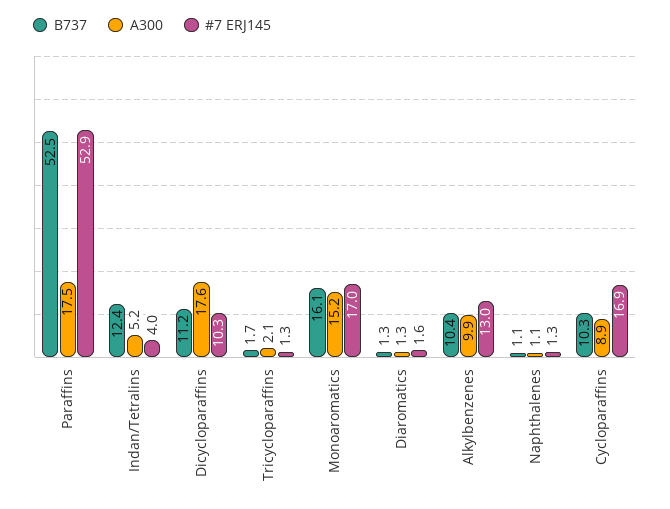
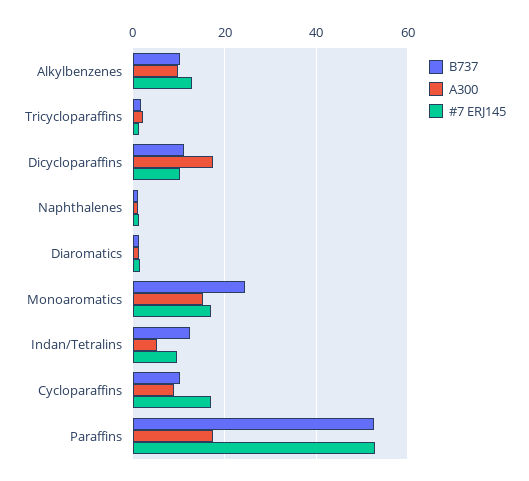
#7 ERJ145, Indan/Tetralins: 4 -> 10
B737, Monoaromatics: 16.1 -> 24

